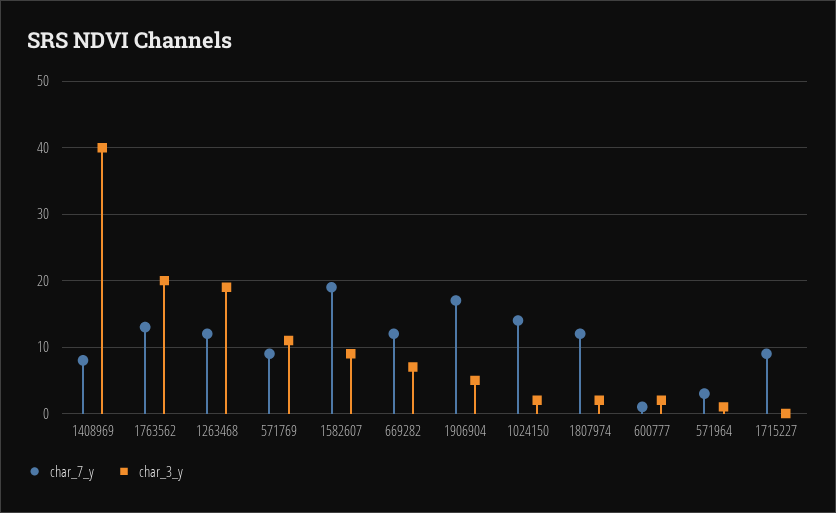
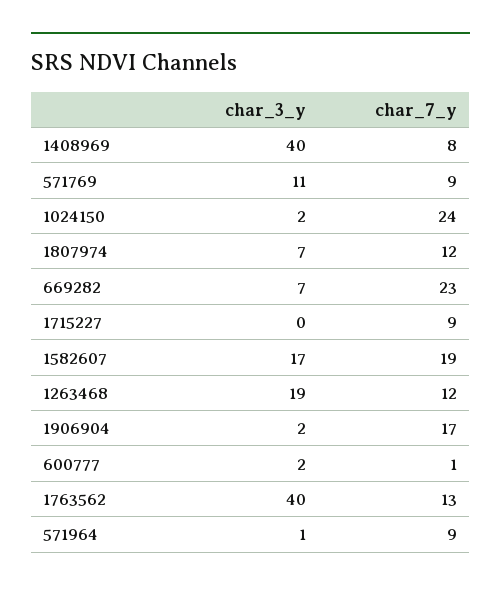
char_3_y, 1763562: 20 -> 40
char_3_y, 1582607: 9 -> 17
char_7_y, 669282: 12 -> 23
char_3_y, 1906904: 5 -> 2
char_7_y, 1024150: 14 -> 24
char_3_y, 1807974: 2 -> 7
char_7_y, 571964: 3 -> 9

